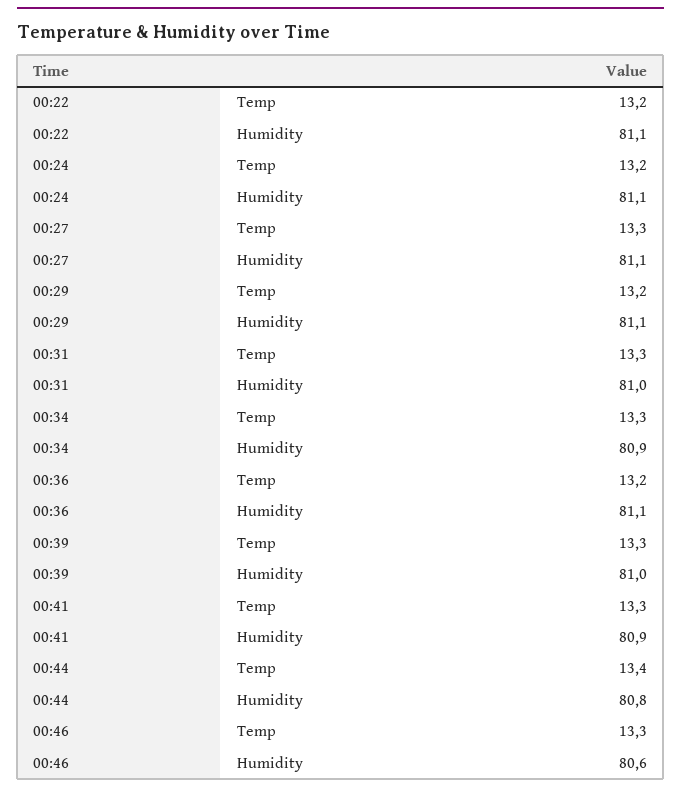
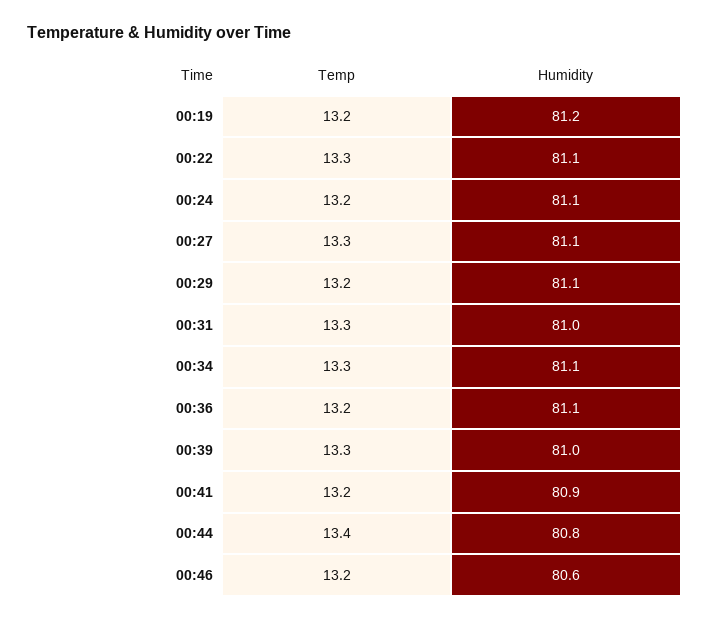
00:22, Temp: 13.2 -> 13.3
00:34, Humidity: 80.9 -> 81.1
00:41, Temp: 13.3 -> 13.2
00:46, Temp: 13.3 -> 13.2
00:19, Temp: none -> 13.2
00:19, Humidity: none -> 81.2

